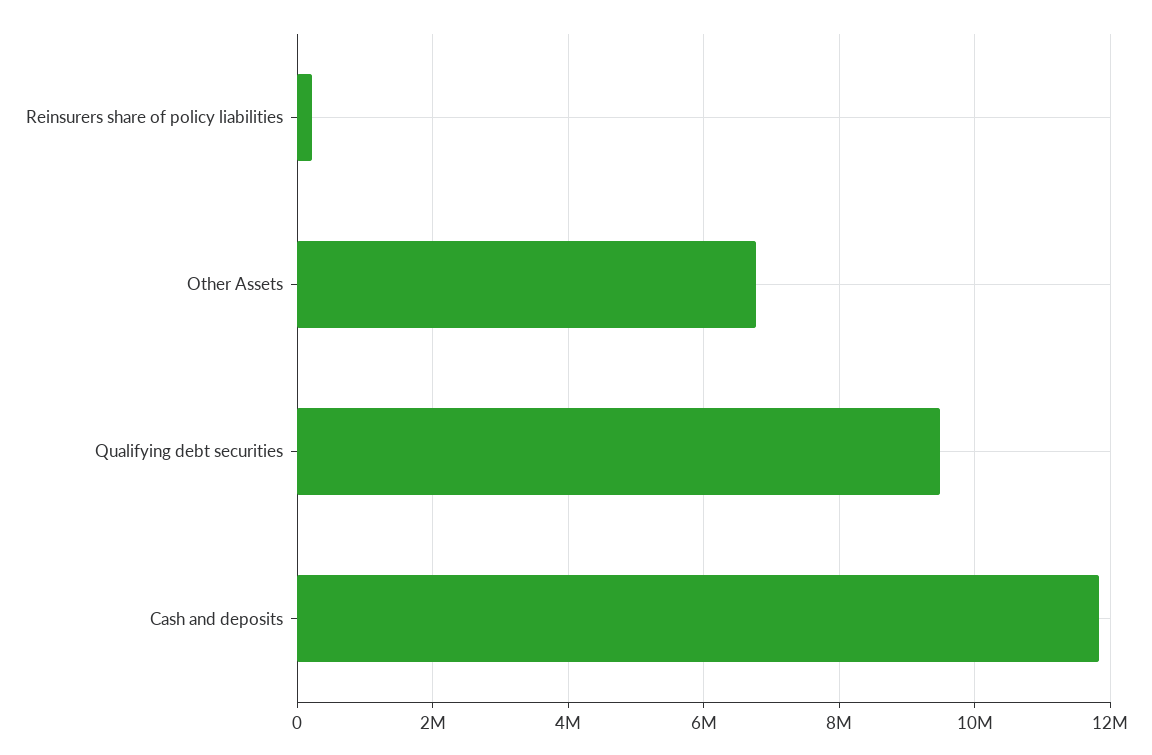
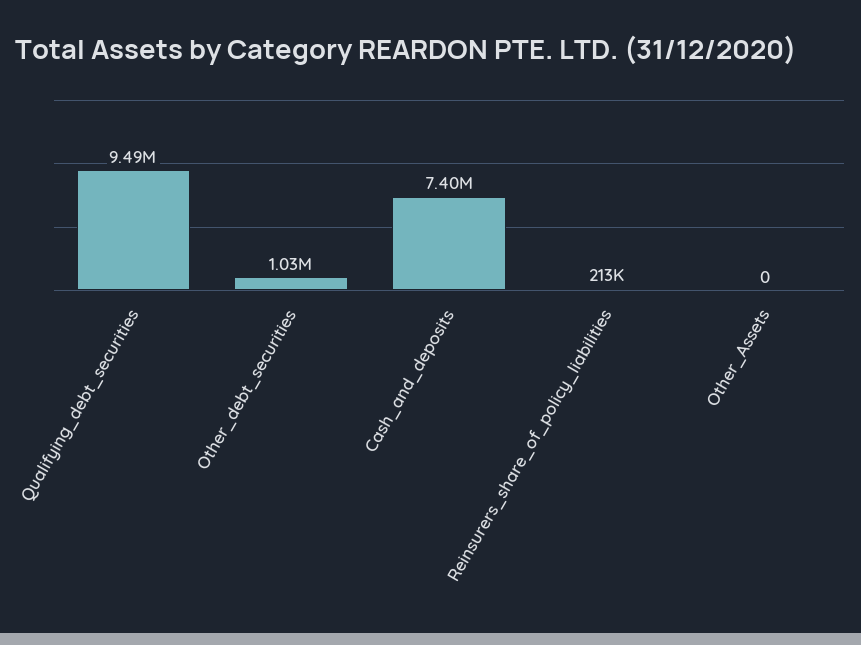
Other Assets: 6800000 -> 0
Cash and deposits: 11800000 -> 7400000
Other_debt_securities: none -> 1030000

